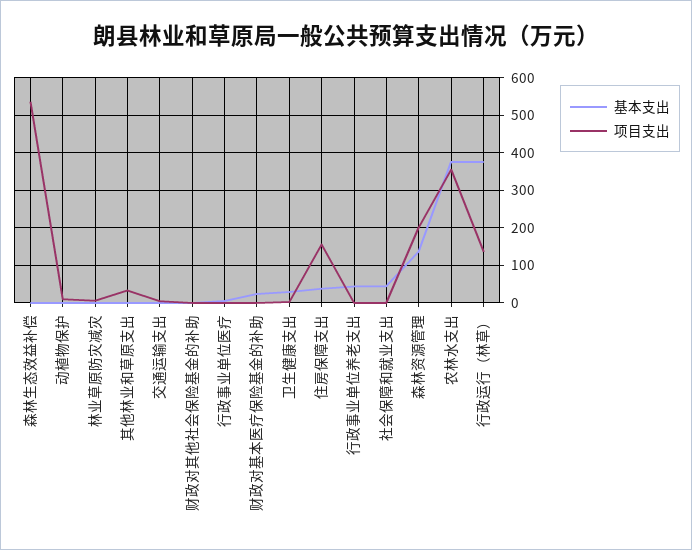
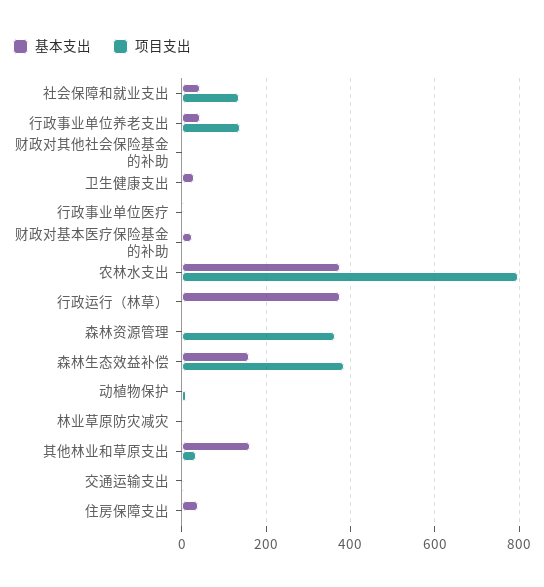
基本支出, 森林生态效益补偿: 0 -> 160
项目支出, 森林生态效益补偿: 540 -> 380
基本支出, 其他林业和草原支出: 0 -> 160
项目支出, 住房保障支出: 160 -> 0
项目支出, 行政事业单位养老支出: 0 -> 140
项目支出, 社会保障和就业支出: 0 -> 140
基本支出, 森林资源管理: 140 -> 0
项目支出, 森林资源管理: 200 -> 360
项目支出, 农林水支出: 360 -> 800
项目支出, 行政运行（林草）: 140 -> 0

